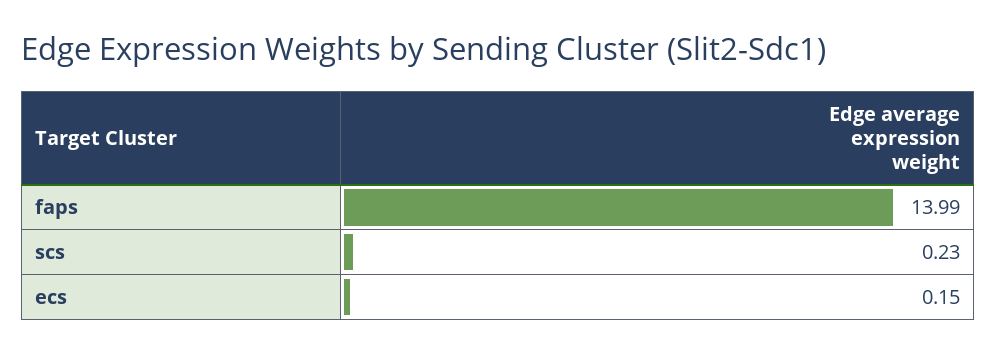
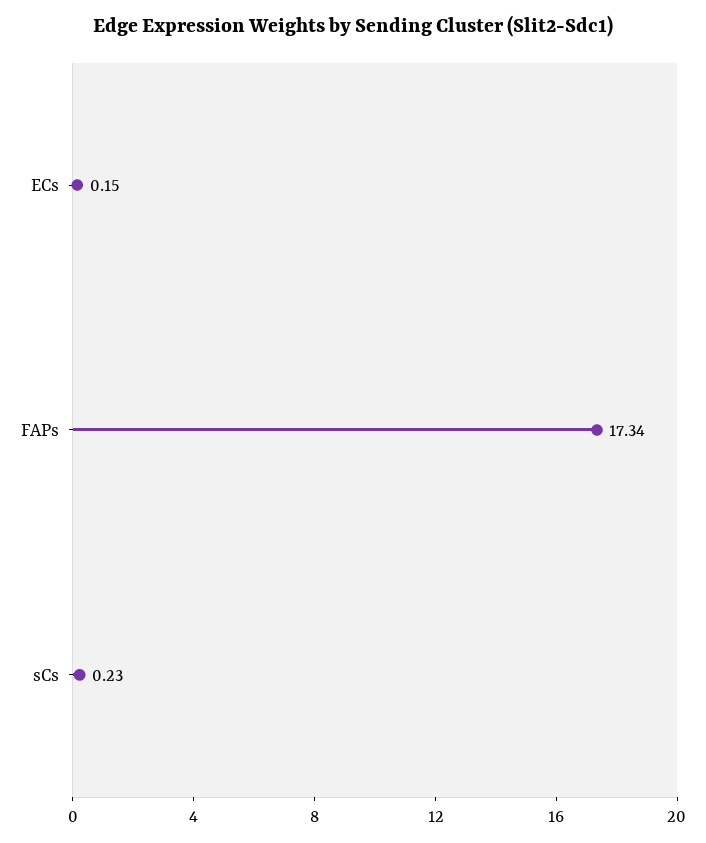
faps: 13.99 -> 17.34

